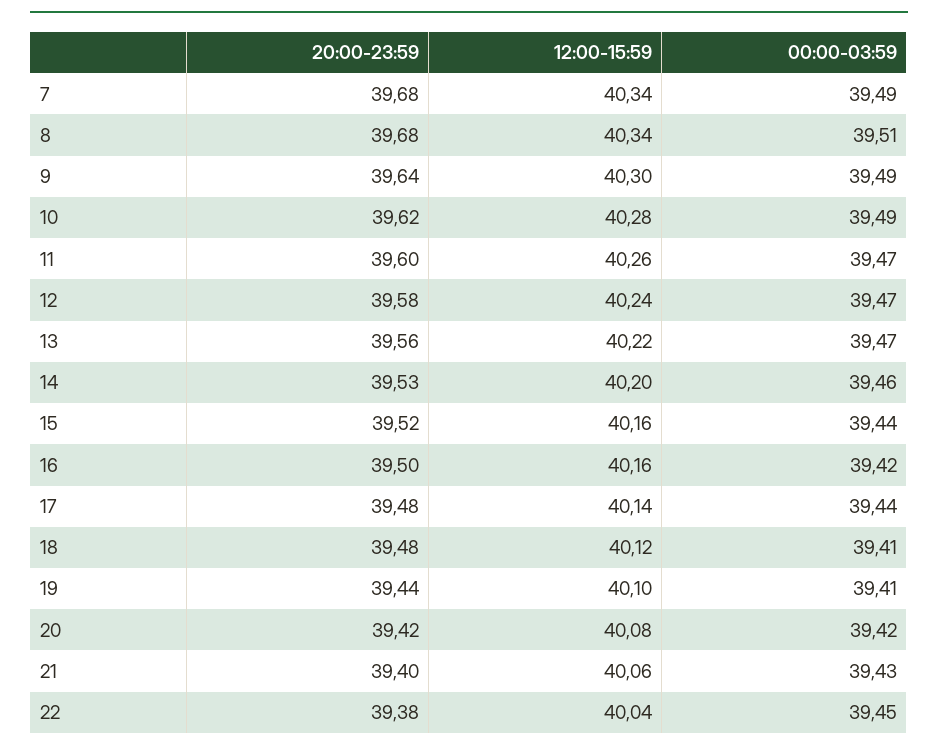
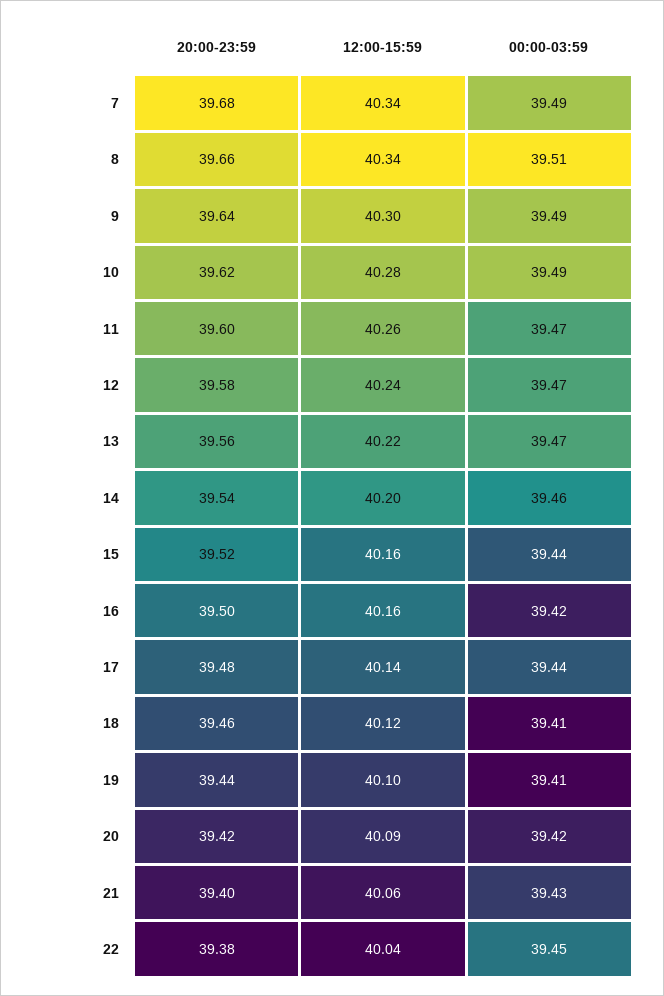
20:00-23:59, 8: 39.68 -> 39.66
20:00-23:59, 14: 39.53 -> 39.54
20:00-23:59, 18: 39.48 -> 39.46
12:00-15:59, 20: 40.08 -> 40.09

